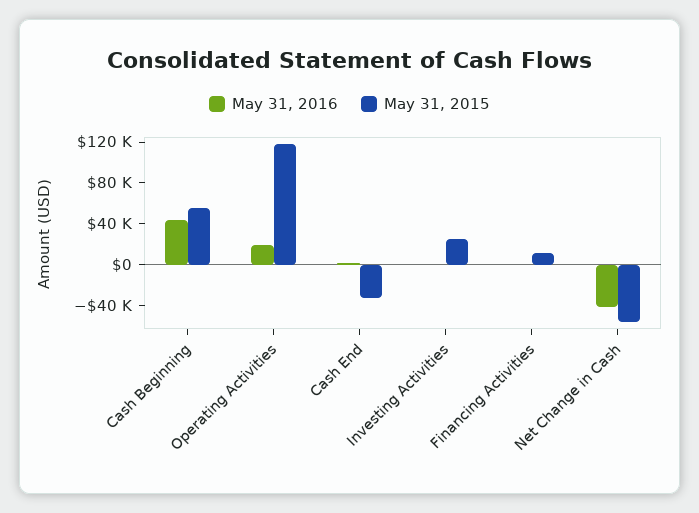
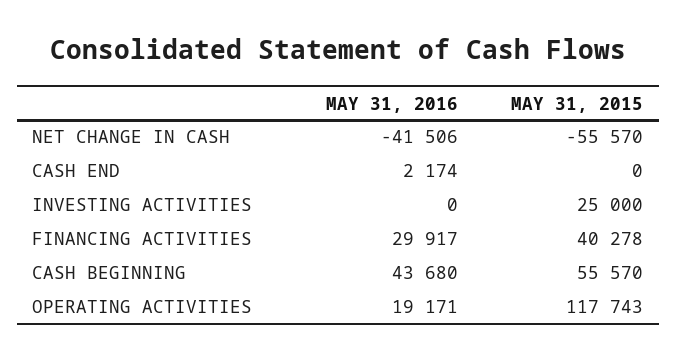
May 31, 2015, Cash End: -30000 -> 0
May 31, 2016, Financing Activities: 0 -> 29917
May 31, 2015, Financing Activities: 10000 -> 40278

